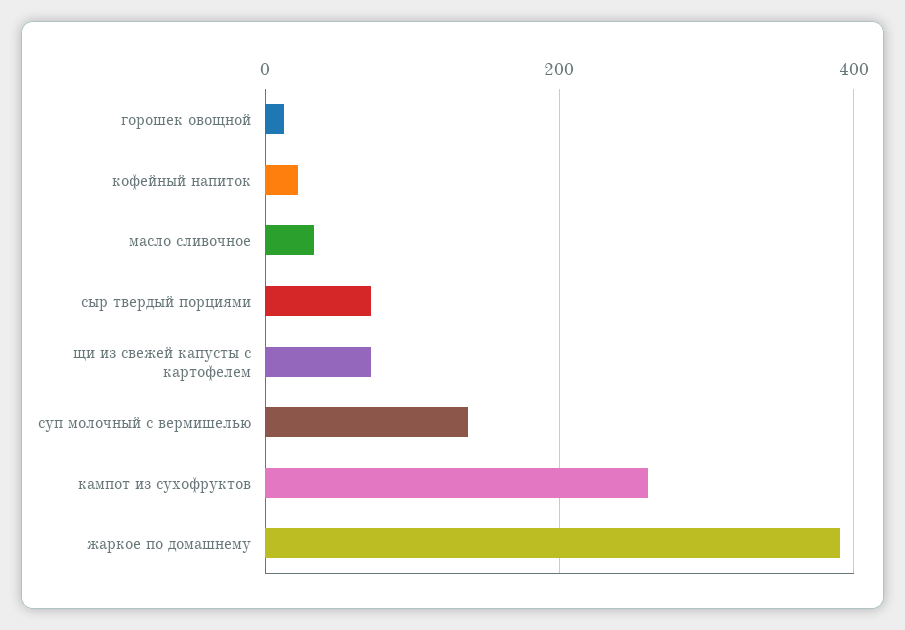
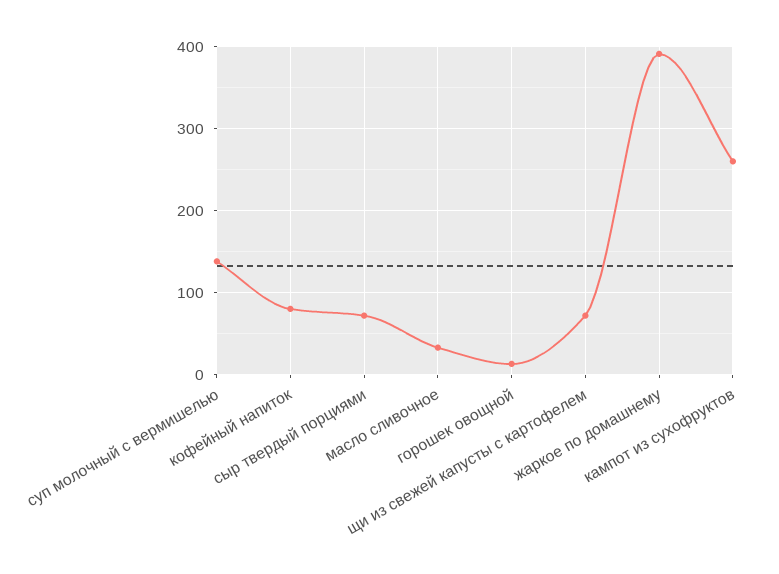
кофейный напиток: 20 -> 80

